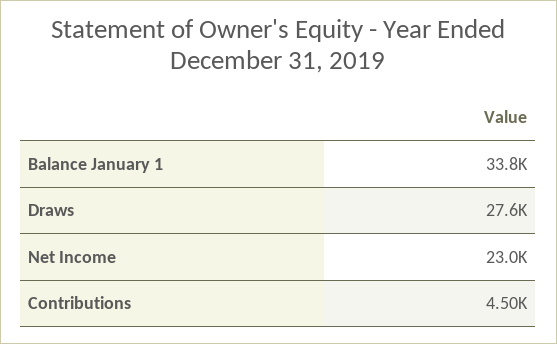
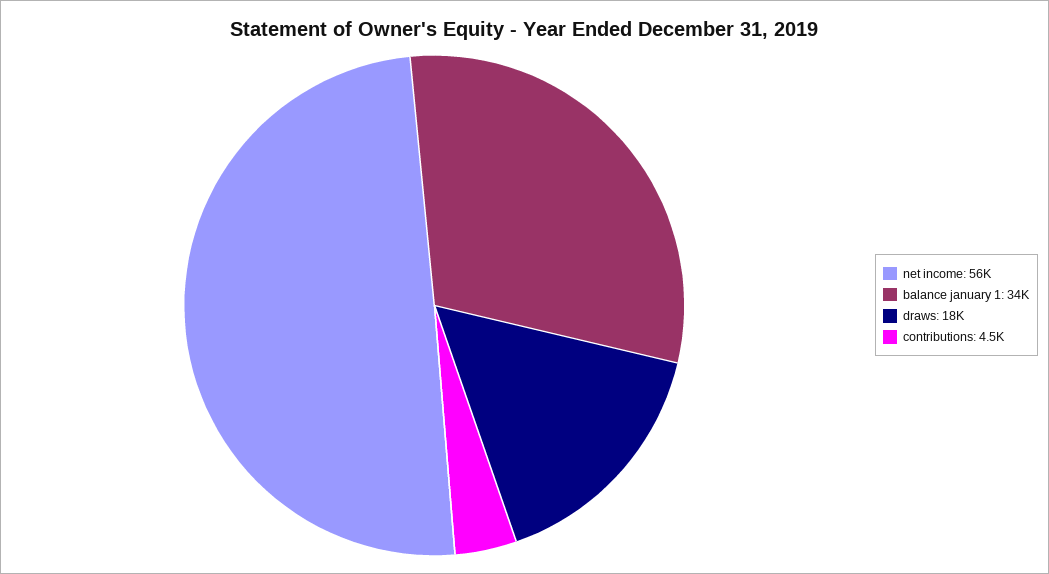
Draws: 27600 -> 18000
Net Income: 23000 -> 56000

